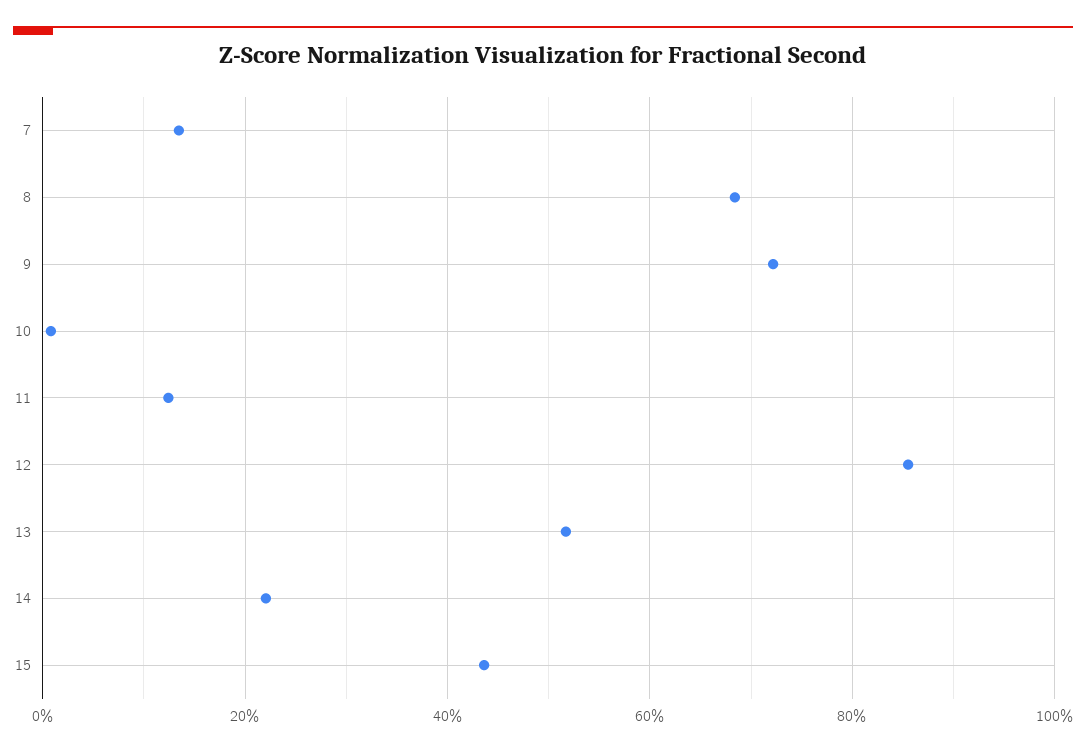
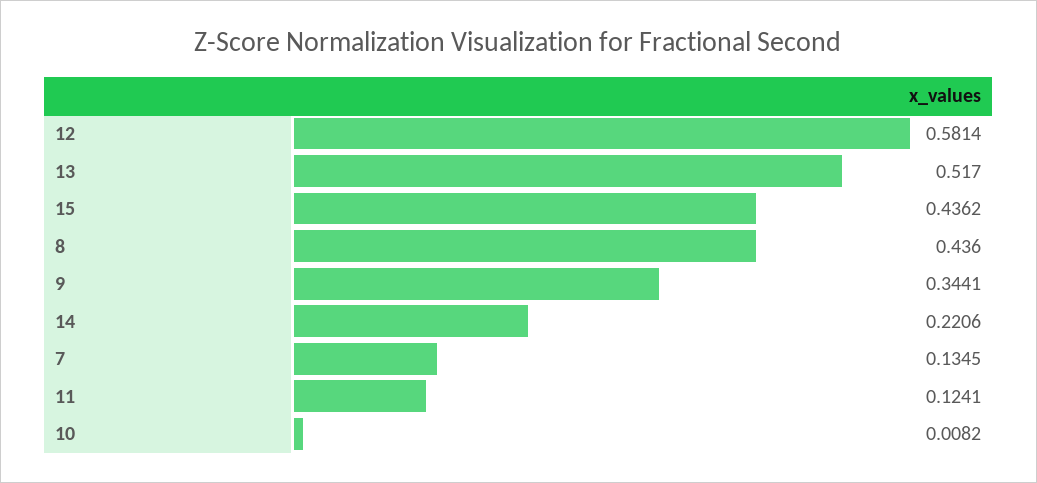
8: 0.68 -> 0.436
9: 0.72 -> 0.3441
12: 0.86 -> 0.5814

